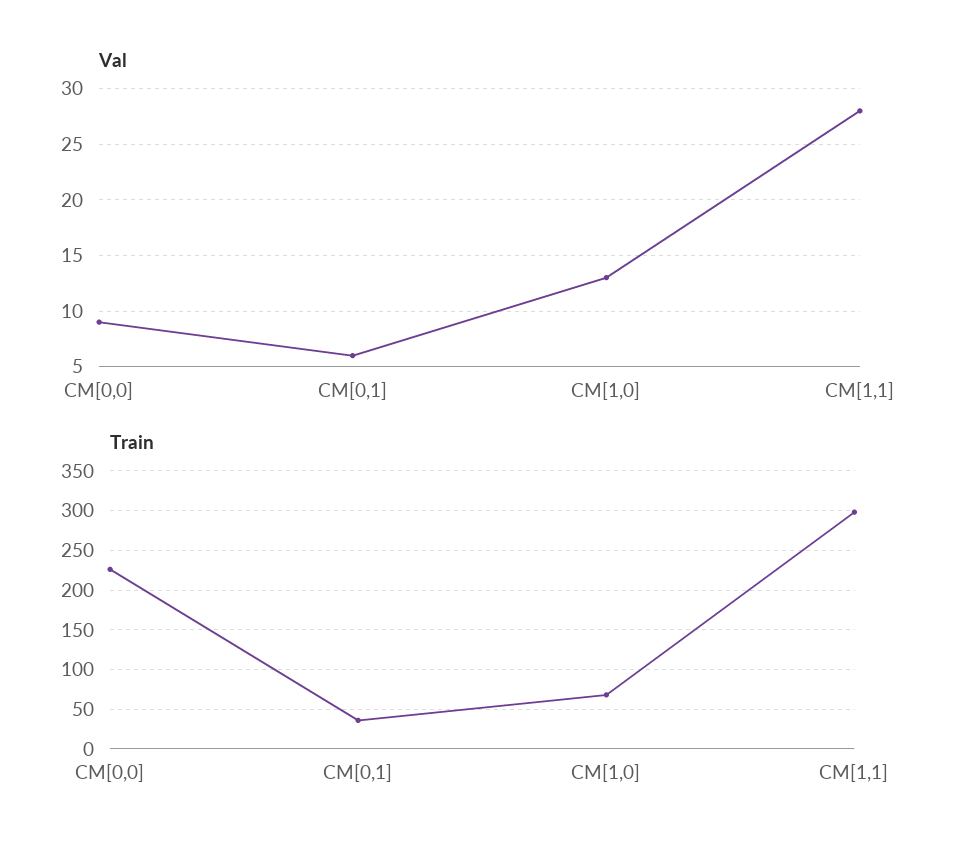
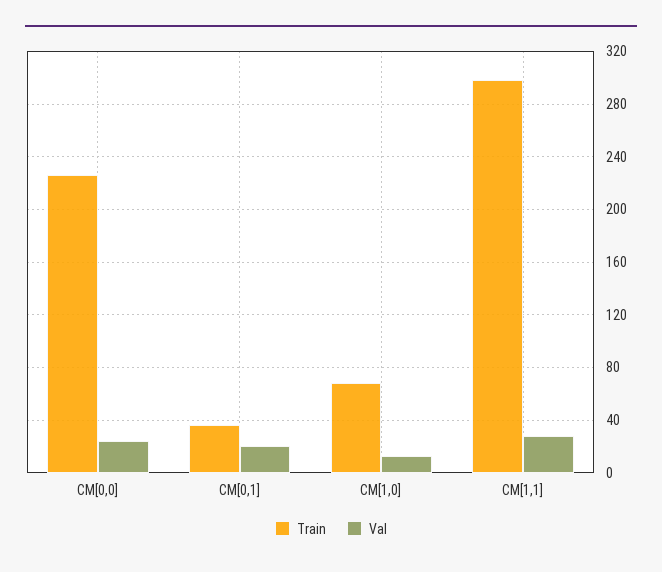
Val, CM[0,0]: 9 -> 25
Val, CM[0,1]: 6 -> 20

